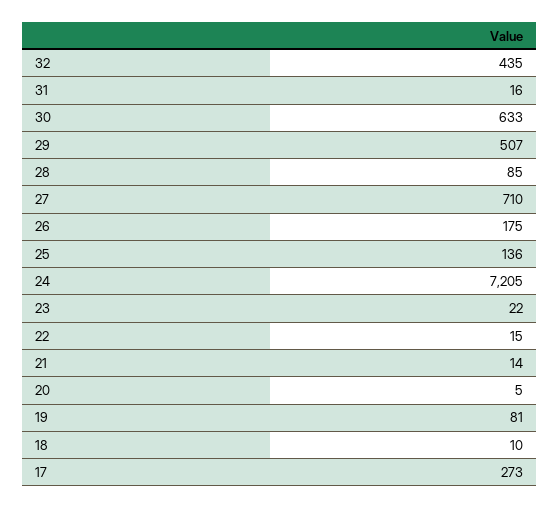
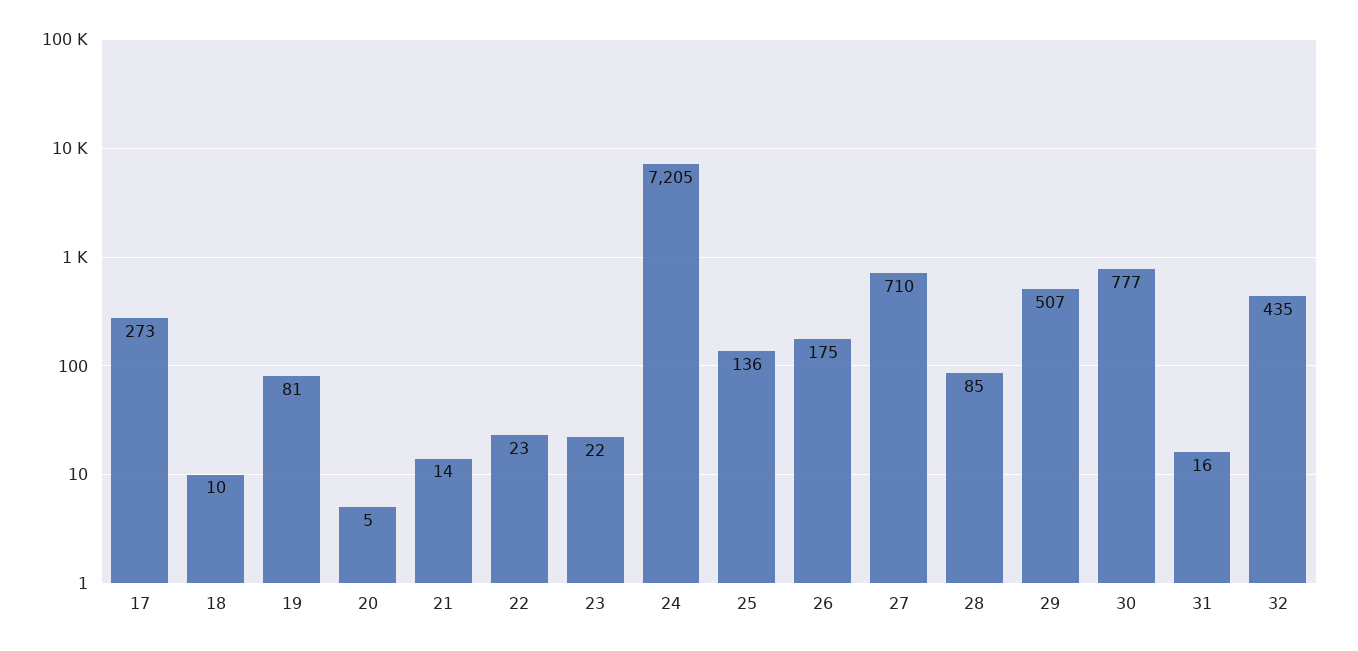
30: 633 -> 777
22: 15 -> 23

